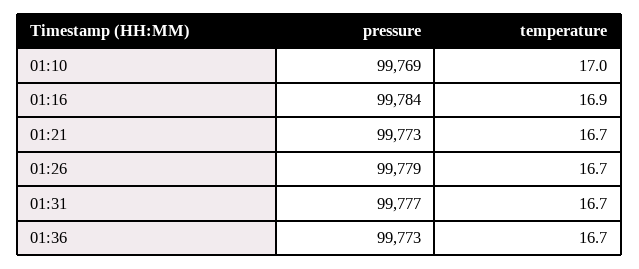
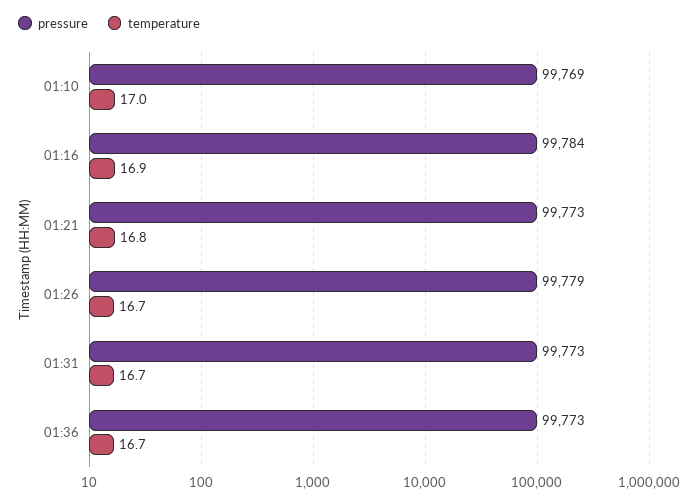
temperature, 01:21: 16.7 -> 16.8
pressure, 01:31: 99777 -> 99773

